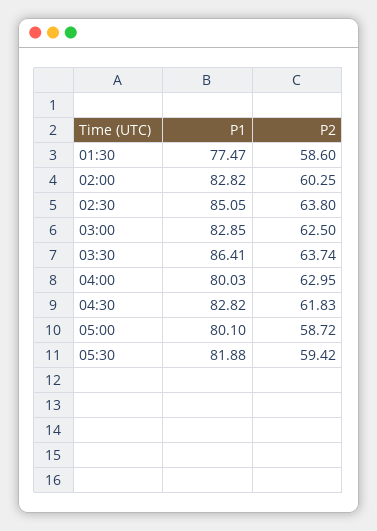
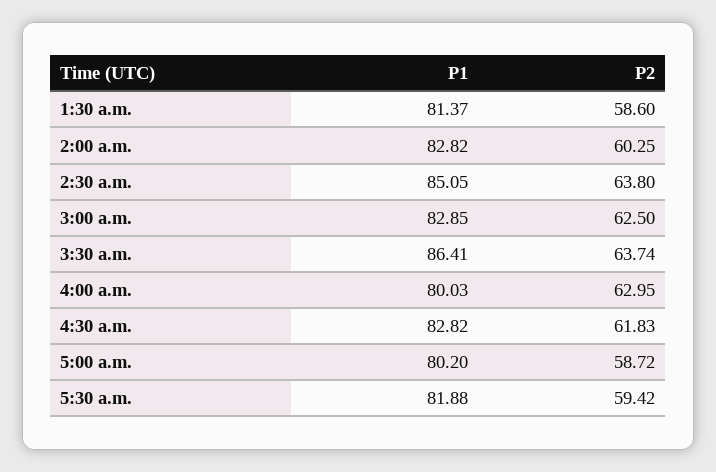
P1, 01:30: 77.47 -> 81.37
P1, 05:00: 80.1 -> 80.2

